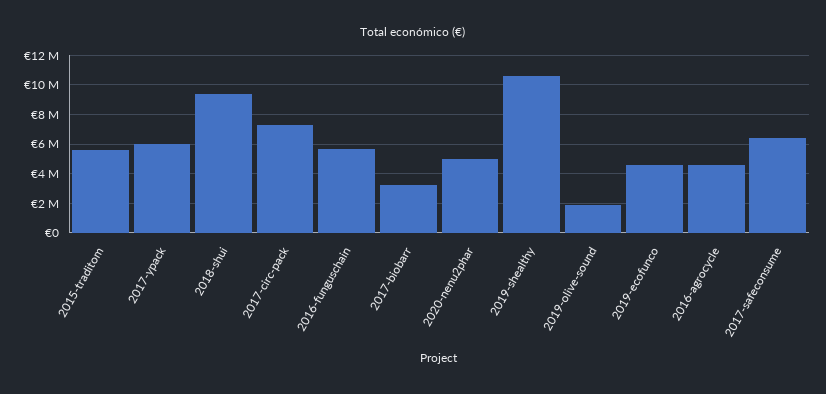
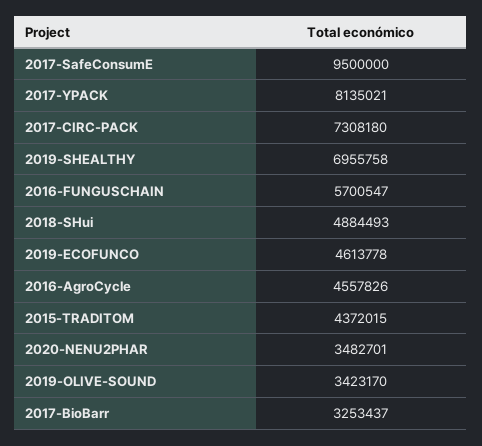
2015-traditom: 5500000 -> 4372015
2017-ypack: 6000000 -> 8135021
2018-shui: 9500000 -> 4884493
2020-nenu2phar: 5000000 -> 3482701
2019-shealthy: 10500000 -> 6955758
2019-olive-sound: 2000000 -> 3423170
2017-safeconsume: 6500000 -> 9500000

